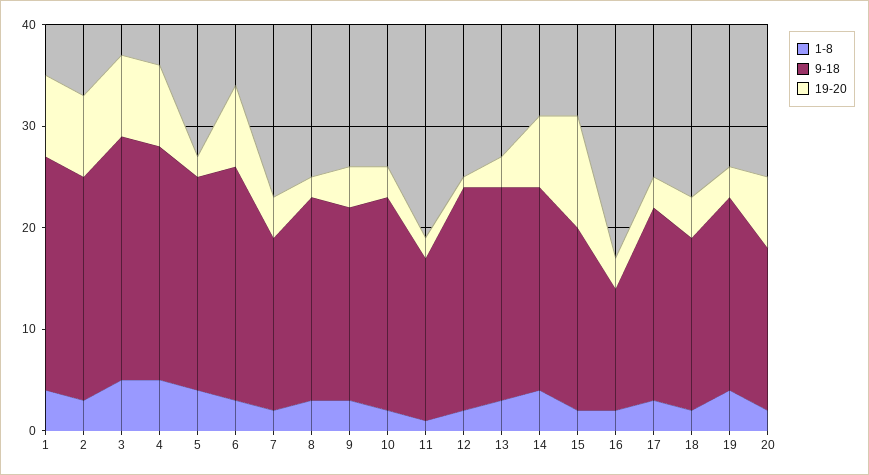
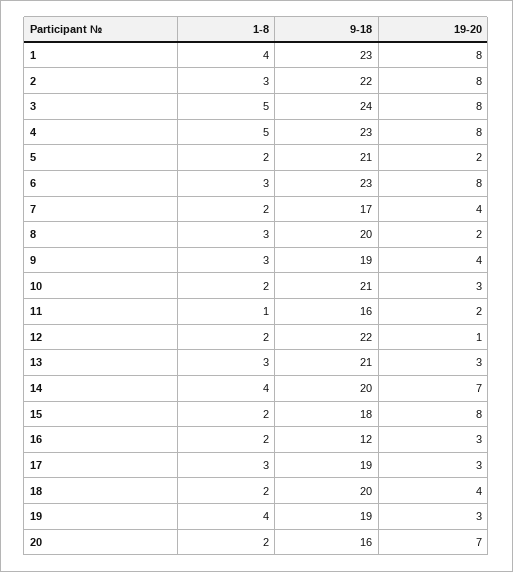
1-8, 5: 4 -> 2
19-20, 15: 11 -> 8
9-18, 18: 17 -> 20

